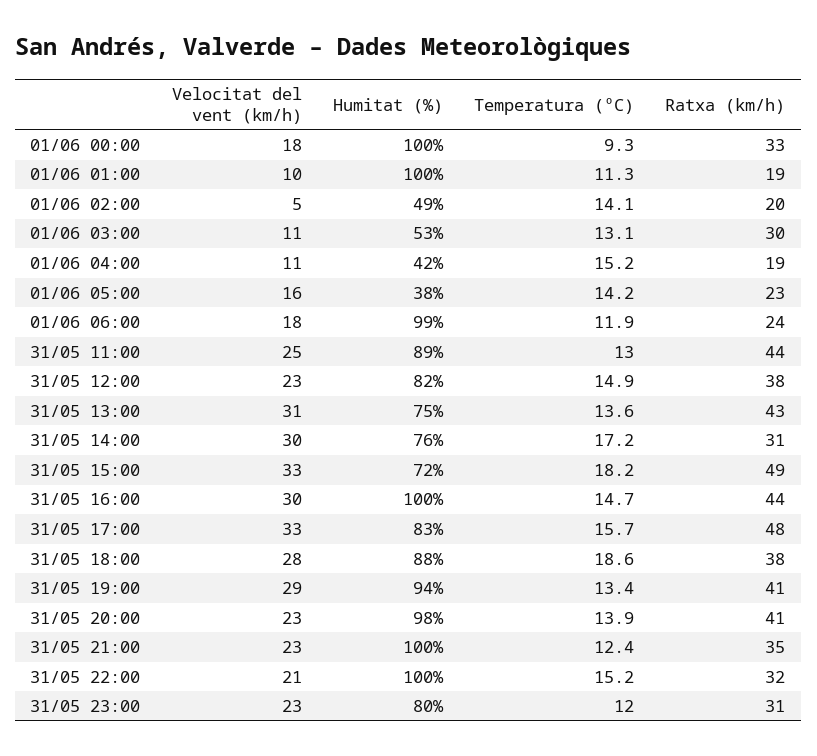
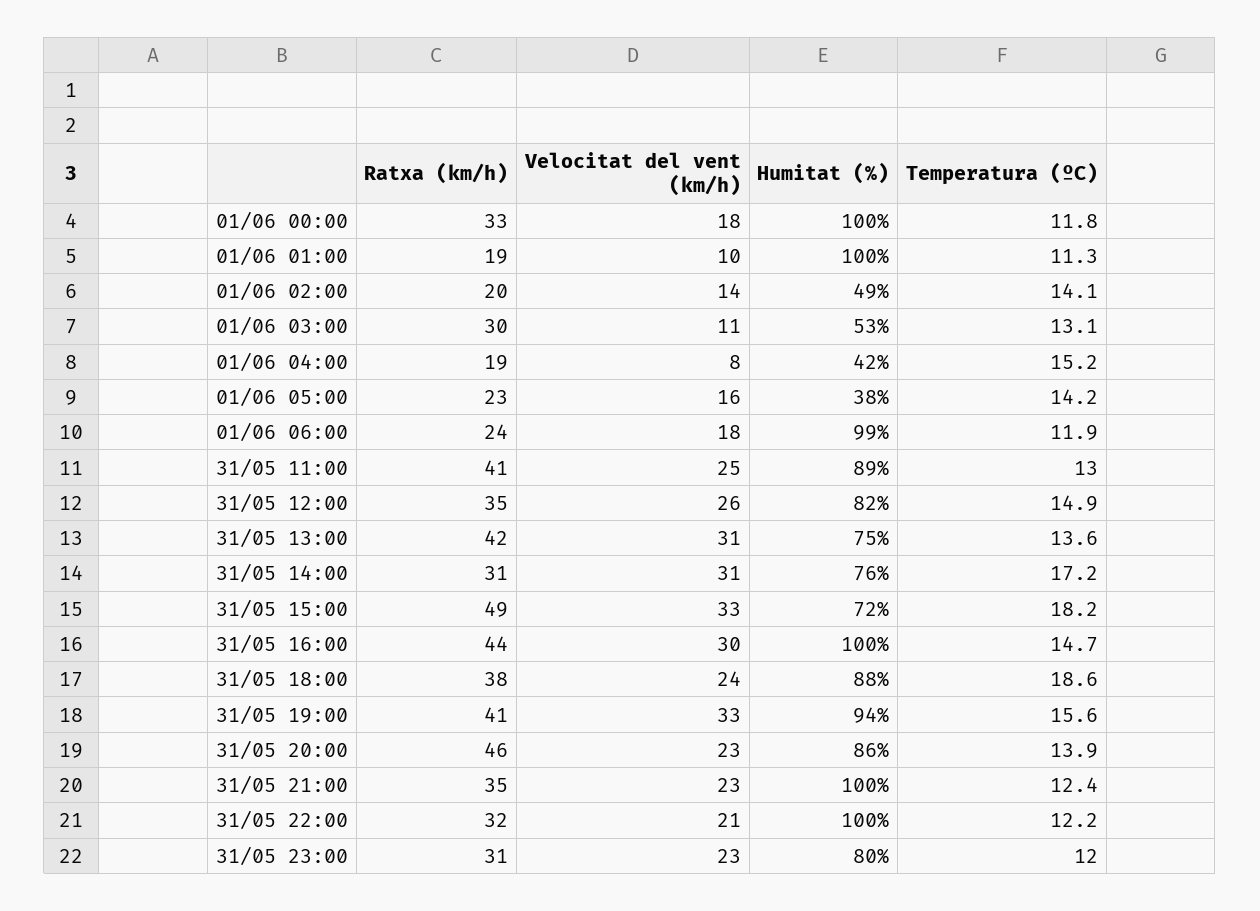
Temperatura (ºC), 01/06 00:00: 9.3 -> 11.8
Velocitat del vent (km/h), 01/06 02:00: 5 -> 14
Velocitat del vent (km/h), 01/06 04:00: 11 -> 8
Ratxa (km/h), 31/05 11:00: 44 -> 41
Velocitat del vent (km/h), 31/05 12:00: 23 -> 26
Ratxa (km/h), 31/05 12:00: 38 -> 35
Ratxa (km/h), 31/05 13:00: 43 -> 42
Velocitat del vent (km/h), 31/05 14:00: 30 -> 31
Velocitat del vent (km/h), 31/05 17:00: 33 -> none
Humitat (%), 31/05 17:00: 83 -> none
Temperatura (ºC), 31/05 17:00: 15.7 -> none
Ratxa (km/h), 31/05 17:00: 48 -> none
Velocitat del vent (km/h), 31/05 18:00: 28 -> 24
Velocitat del vent (km/h), 31/05 19:00: 29 -> 33
Temperatura (ºC), 31/05 19:00: 13.4 -> 15.6
Humitat (%), 31/05 20:00: 98 -> 86
Ratxa (km/h), 31/05 20:00: 41 -> 46
Temperatura (ºC), 31/05 22:00: 15.2 -> 12.2

